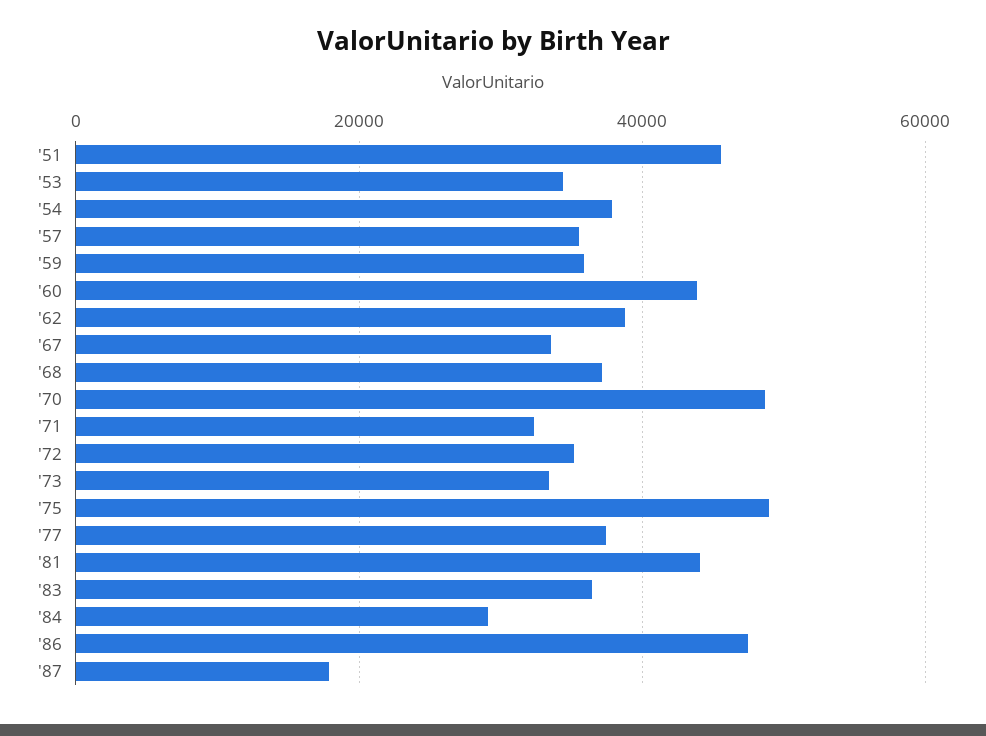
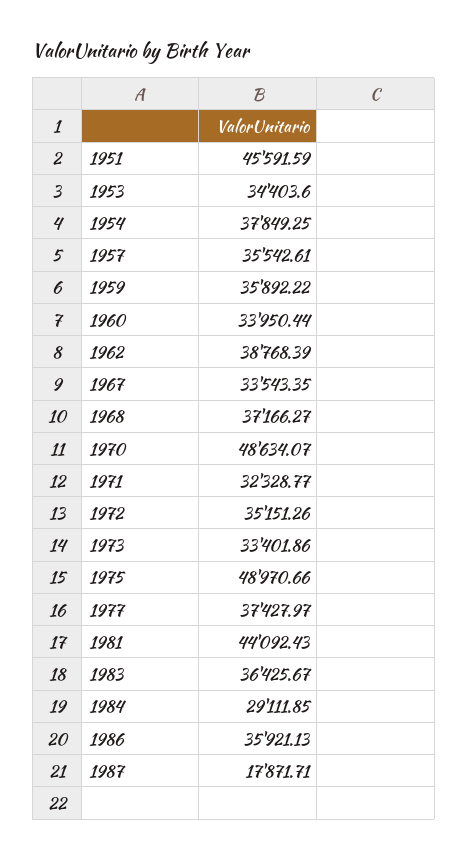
'60: 44000 -> 33950.44
'86: 48000 -> 35921.13

